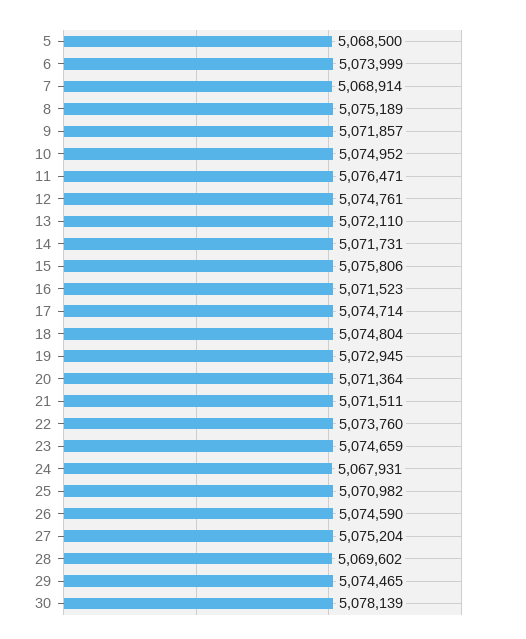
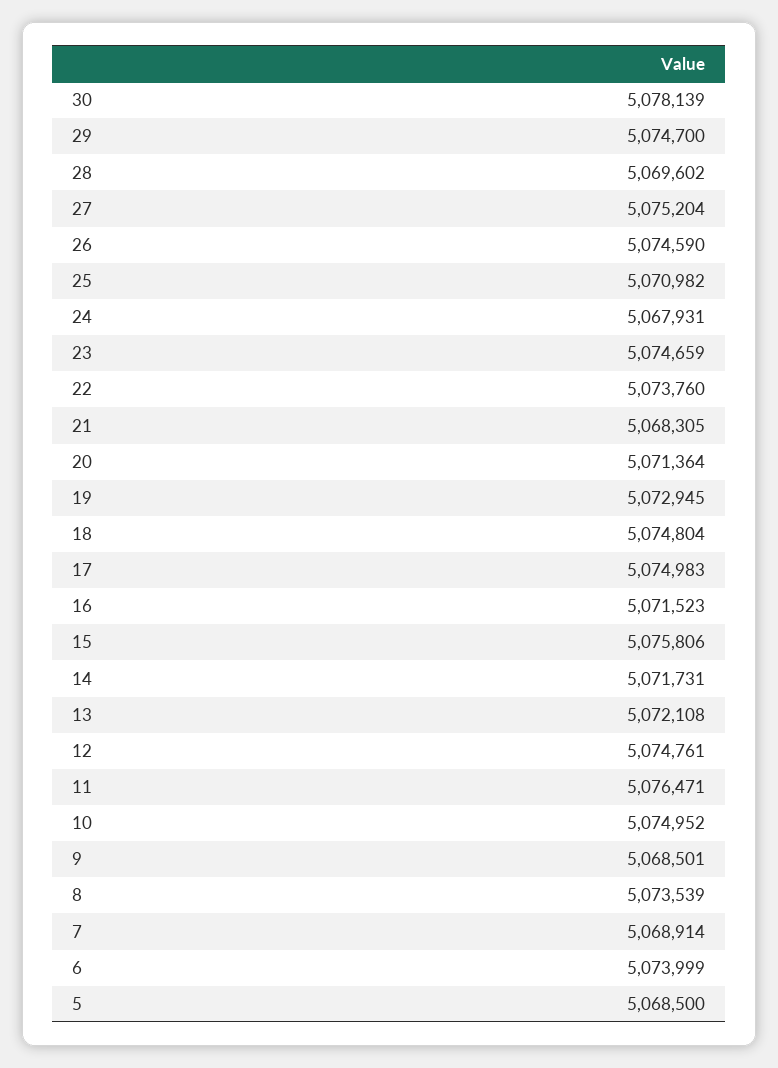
8: 5075189 -> 5073539
9: 5071857 -> 5068501
13: 5072110 -> 5072108
17: 5074714 -> 5074983
21: 5071511 -> 5068305
29: 5074465 -> 5074700

